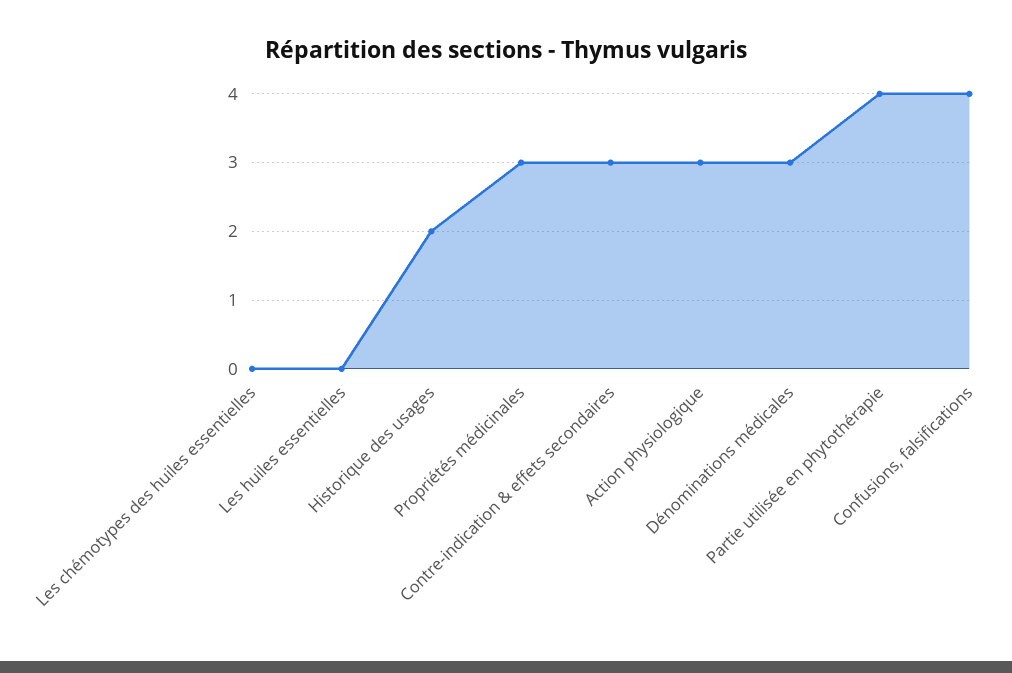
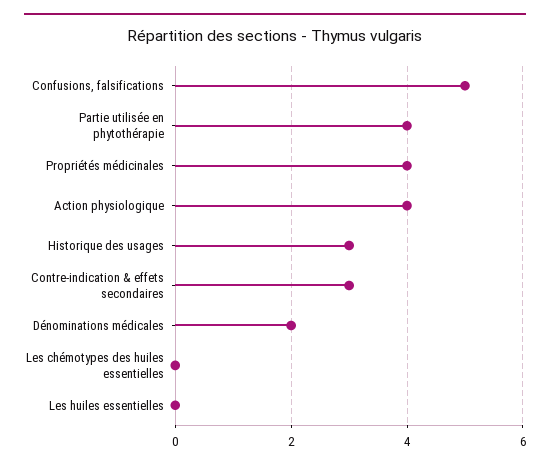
Historique des usages: 2 -> 3
Propriétés médicinales: 3 -> 4
Action physiologique: 3 -> 4
Dénominations médicales: 3 -> 2
Confusions, falsifications: 4 -> 5

